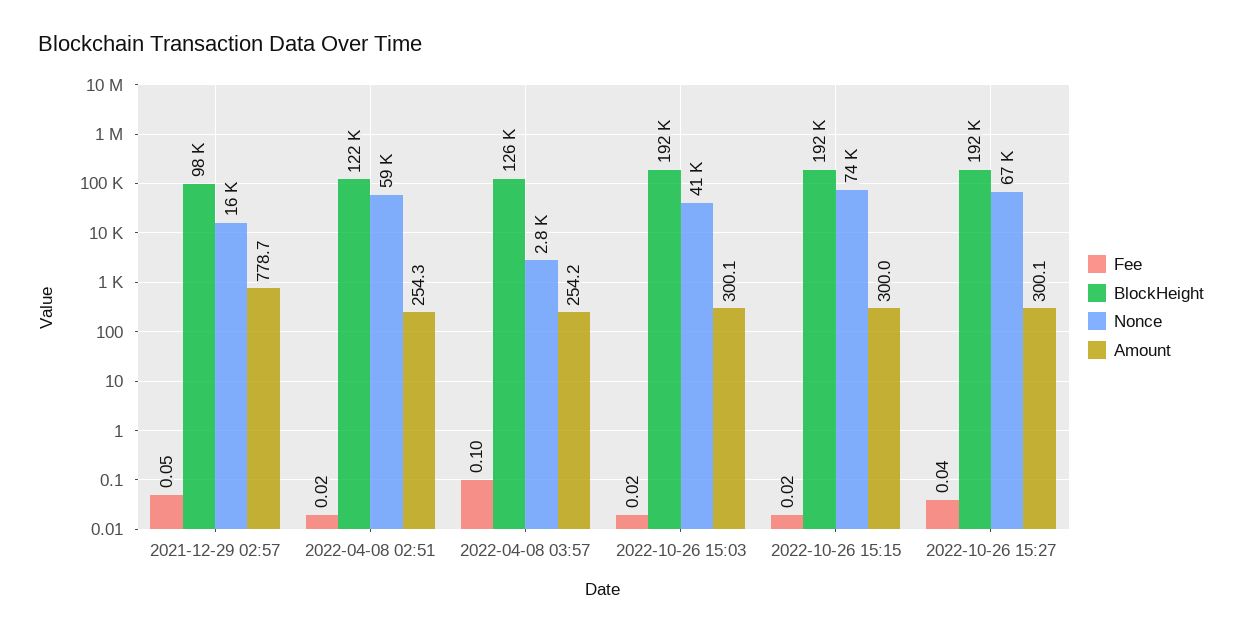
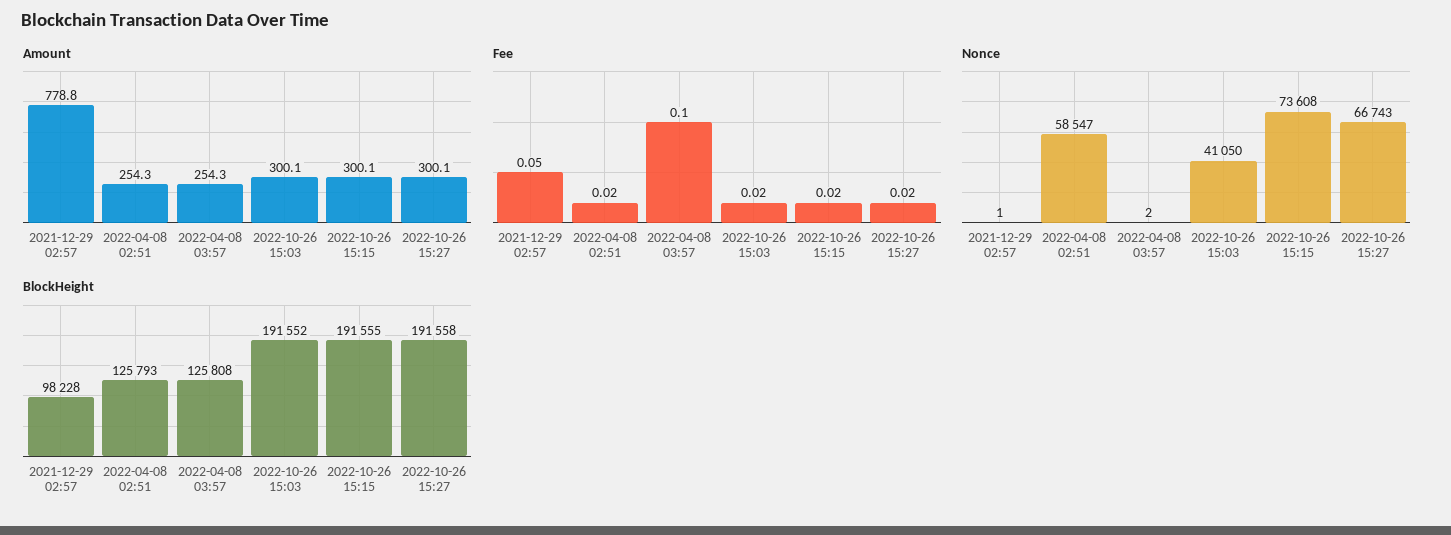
Nonce, 2021-12-29 02:57: 16000 -> 1
Amount, 2021-12-29 02:57: 778.7 -> 778.8
BlockHeight, 2022-04-08 02:51: 122000 -> 125793
Nonce, 2022-04-08 03:57: 2800 -> 2
Amount, 2022-04-08 03:57: 254.2 -> 254.3
Amount, 2022-10-26 15:15: 300 -> 300.1
Fee, 2022-10-26 15:27: 0.04 -> 0.02

